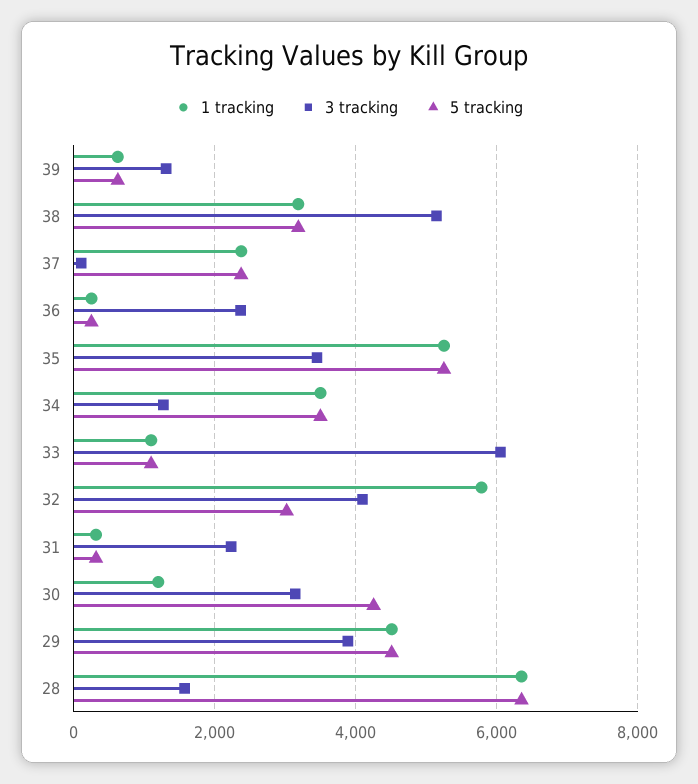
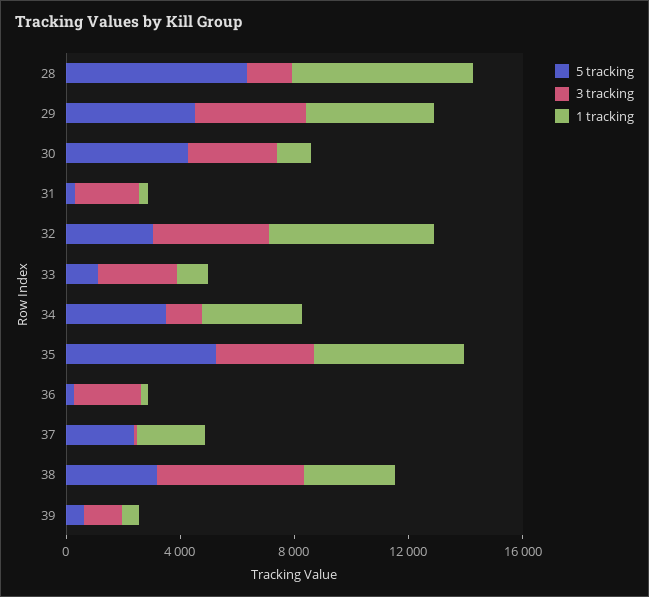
3 tracking, 33: 6000 -> 3000

